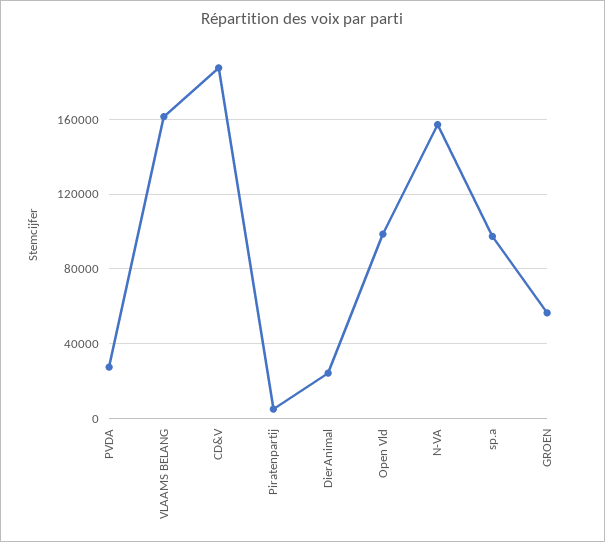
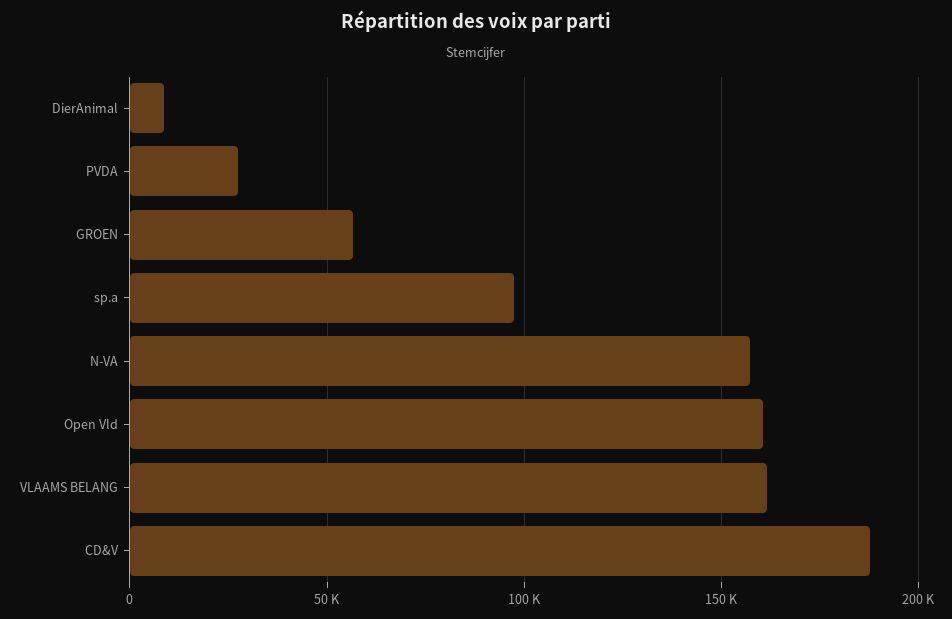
Piratenpartij: 5000 -> none
DierAnimal: 25000 -> 10000
Open Vld: 100000 -> 160000

